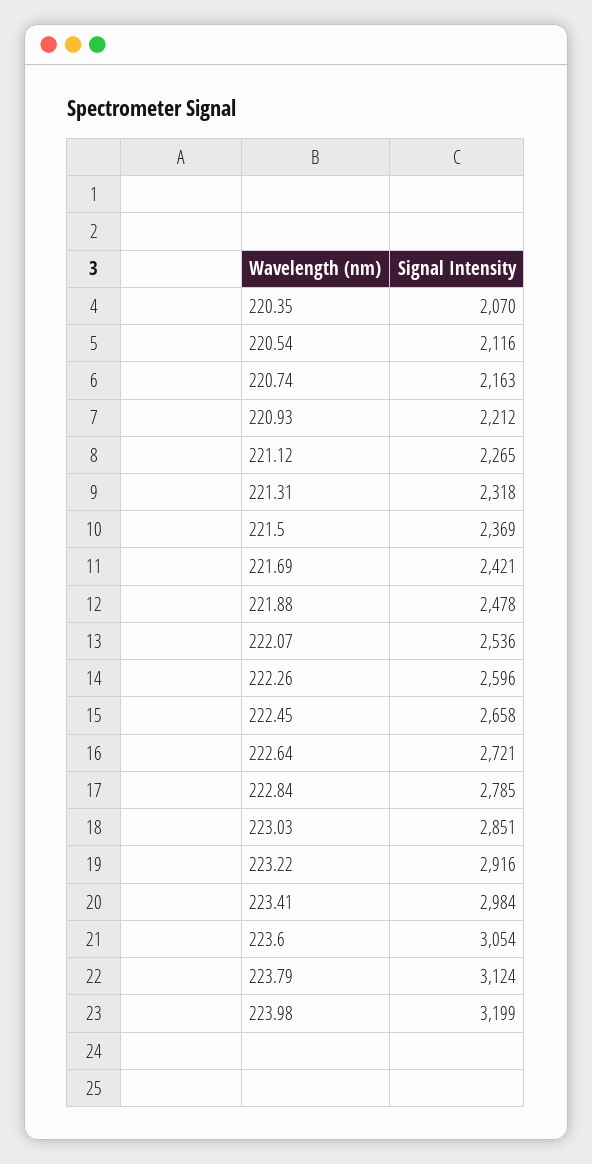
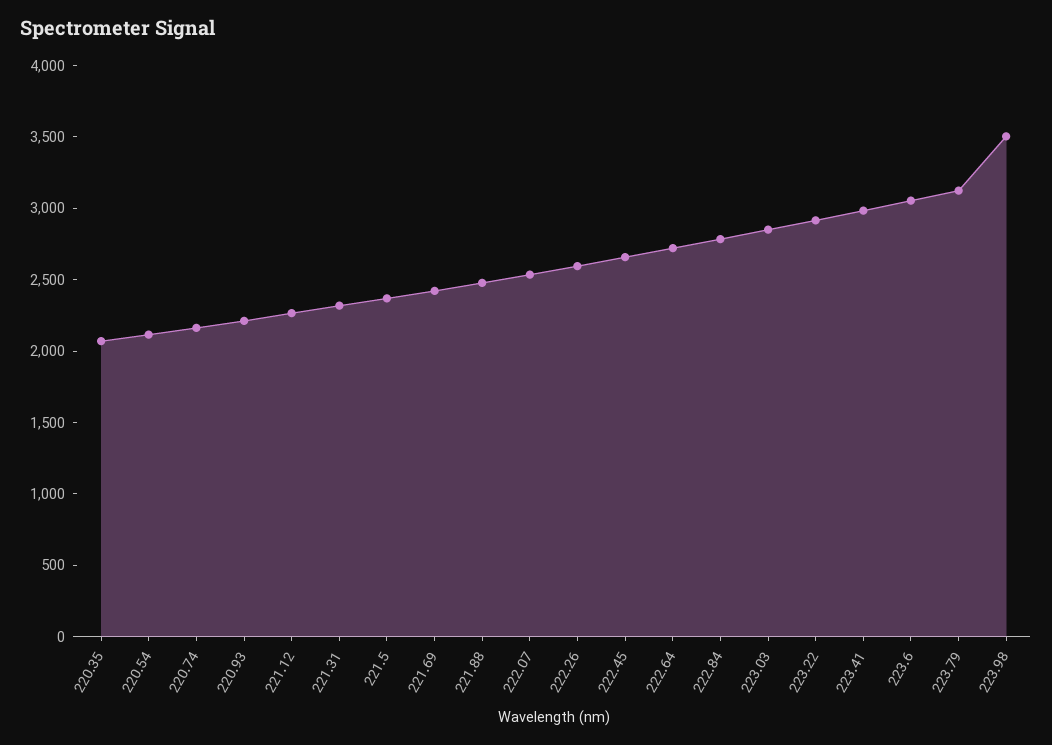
223.98: 3199 -> 3500

